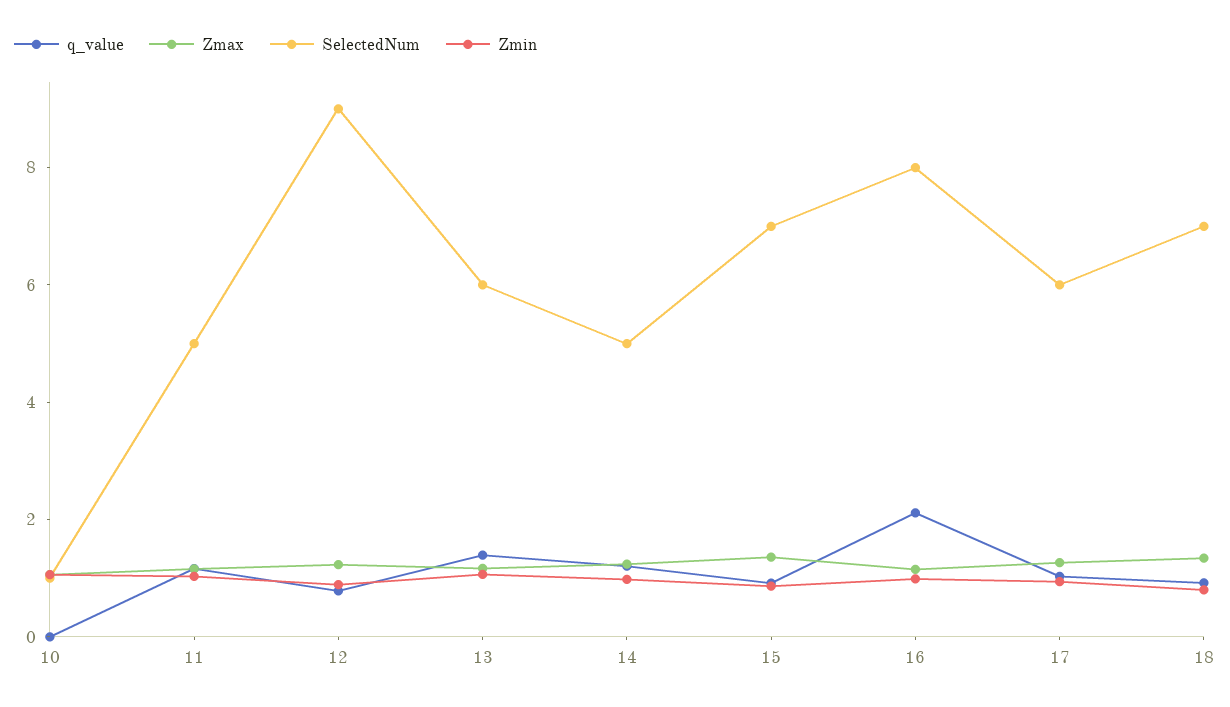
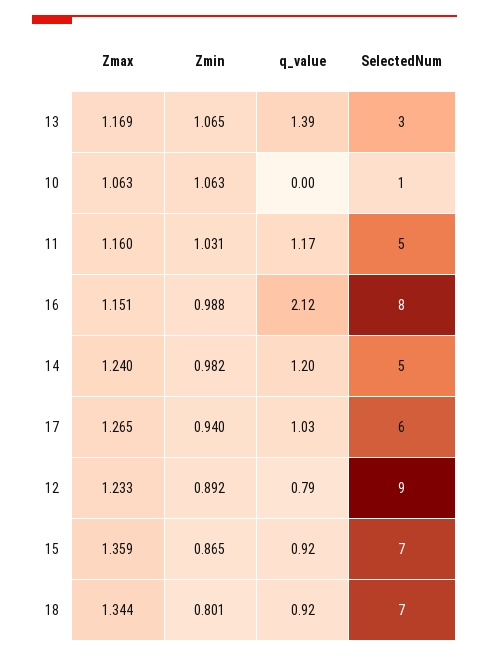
SelectedNum, 13: 6 -> 3

